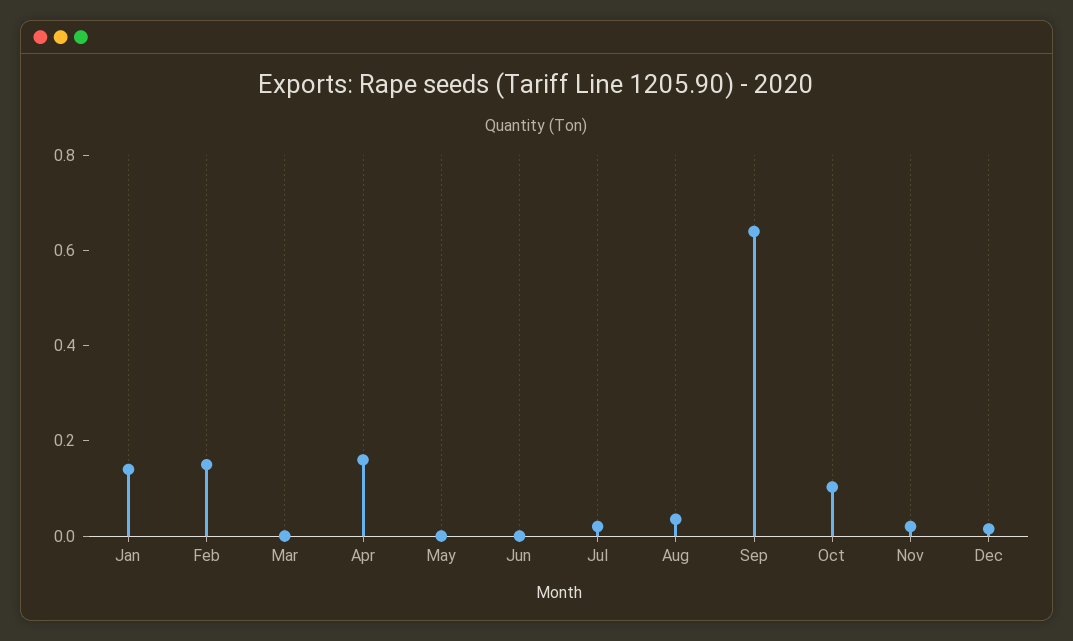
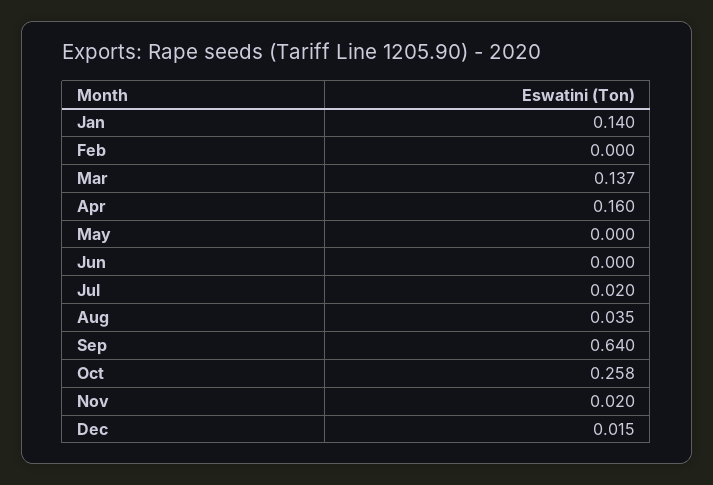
Feb: 0.15 -> 0
Mar: 0 -> 0.137
Oct: 0.1 -> 0.258

